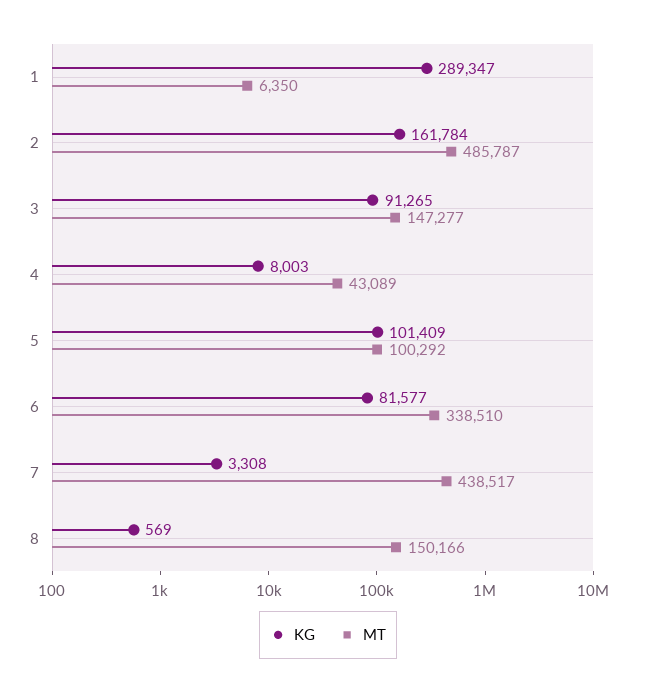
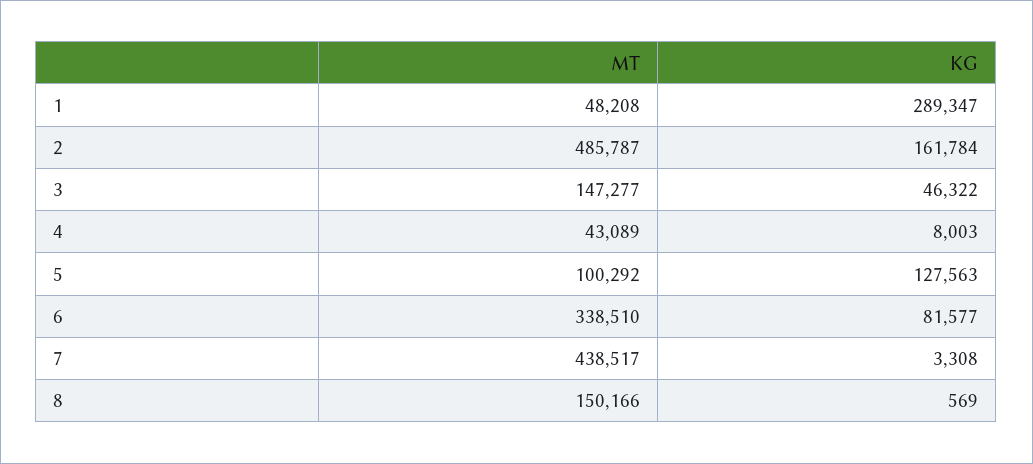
MT, 1: 6350 -> 48208
KG, 3: 91265 -> 46322
KG, 5: 101409 -> 127563

